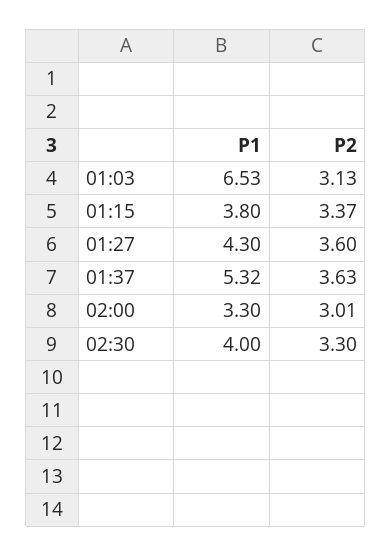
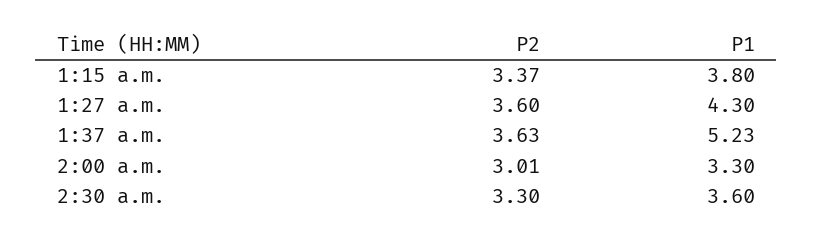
P1, 01:03: 6.53 -> none
P2, 01:03: 3.13 -> none
P1, 01:37: 5.32 -> 5.23
P1, 02:30: 4 -> 3.6

